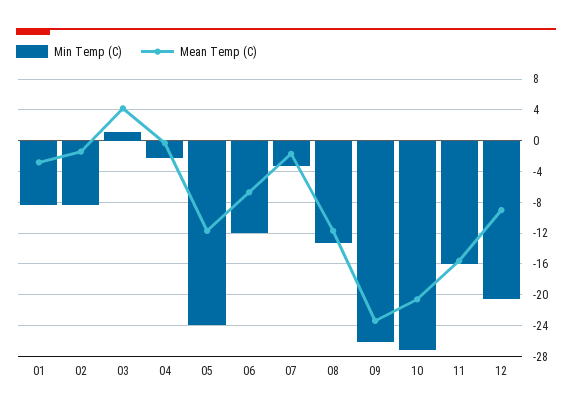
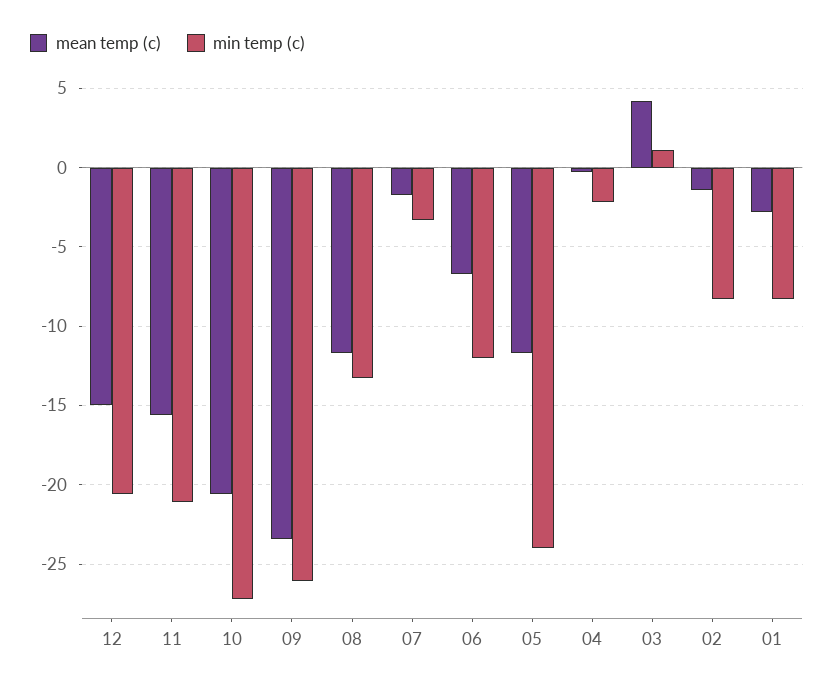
Min Temp (C), 11: -16 -> -21
Mean Temp (C), 12: -9 -> -15

